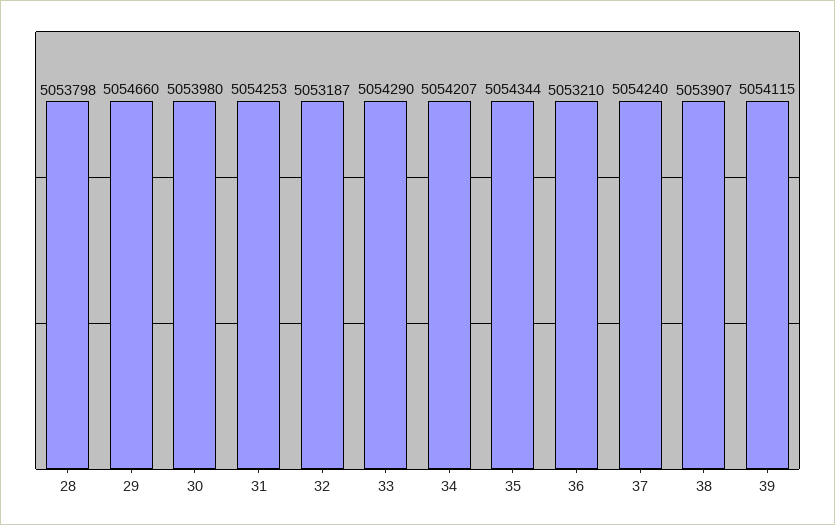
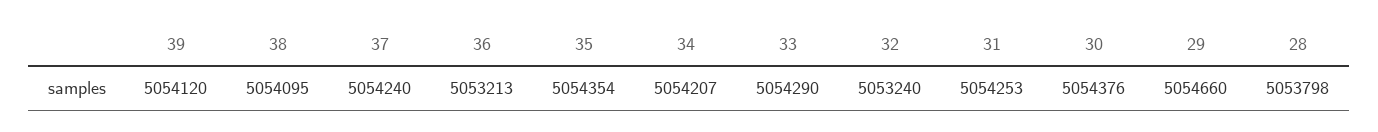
30: 5053980 -> 5054376
32: 5053187 -> 5053240
35: 5054344 -> 5054354
36: 5053210 -> 5053213
38: 5053907 -> 5054095
39: 5054115 -> 5054120

